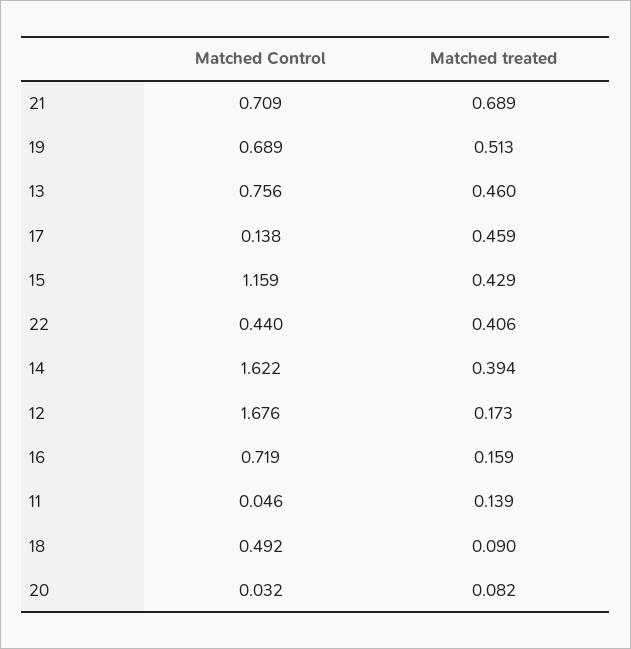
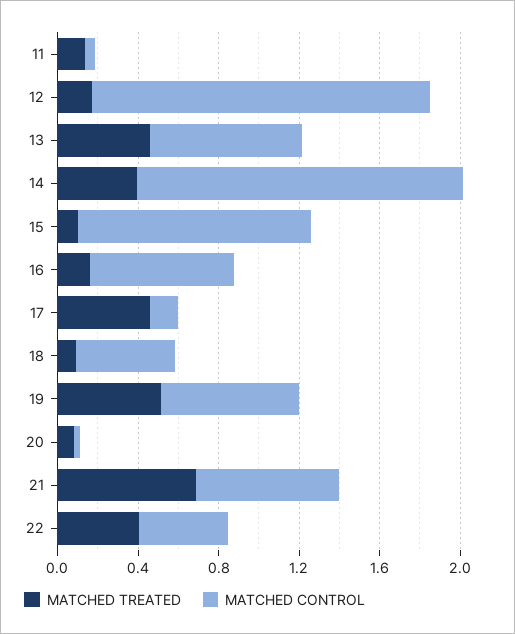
Matched treated, 15: 0.429 -> 0.1

